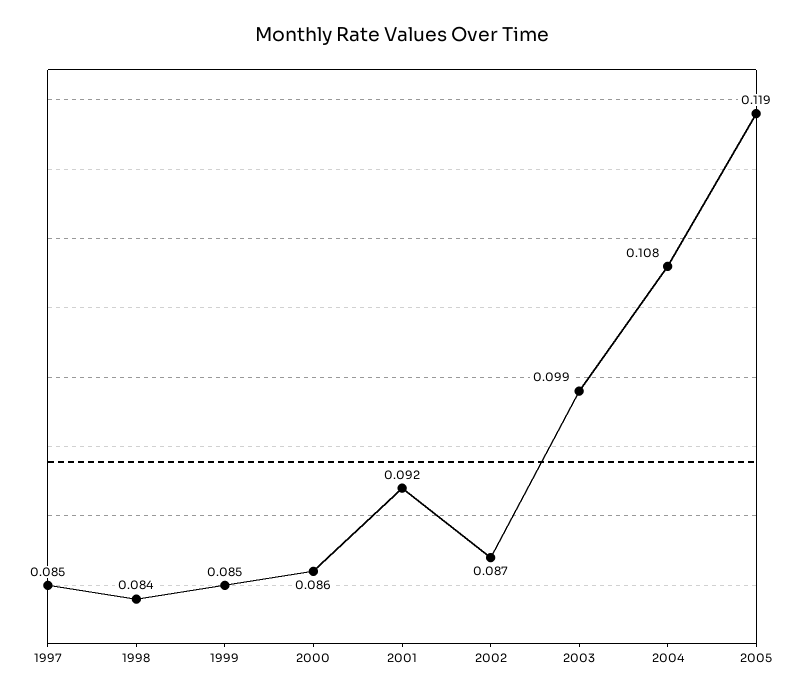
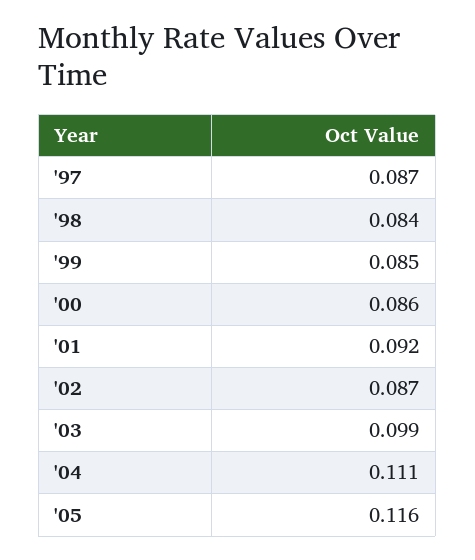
1997: 0.085 -> 0.087
2004: 0.108 -> 0.111
2005: 0.119 -> 0.116

